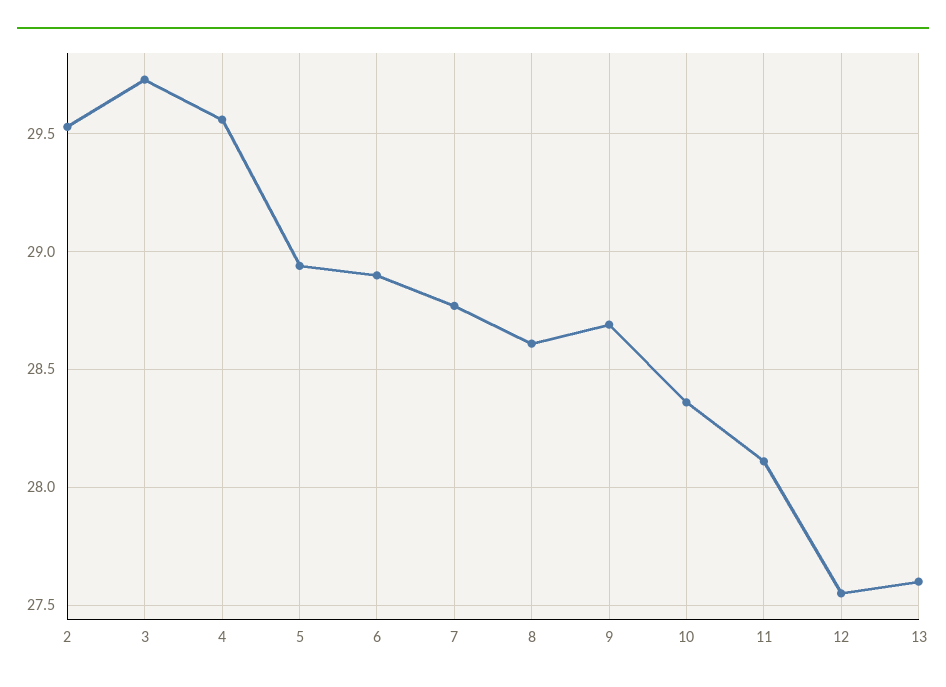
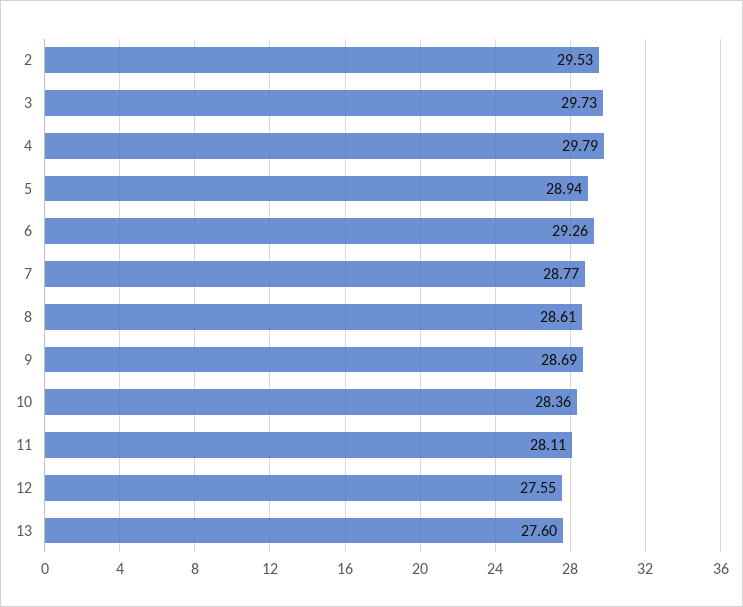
4: 29.55 -> 29.79
6: 28.9 -> 29.26

